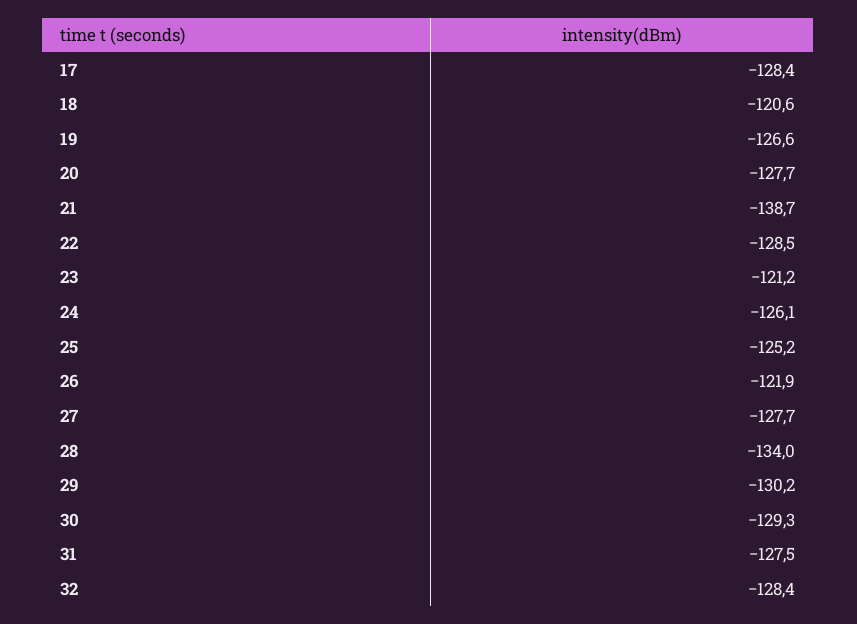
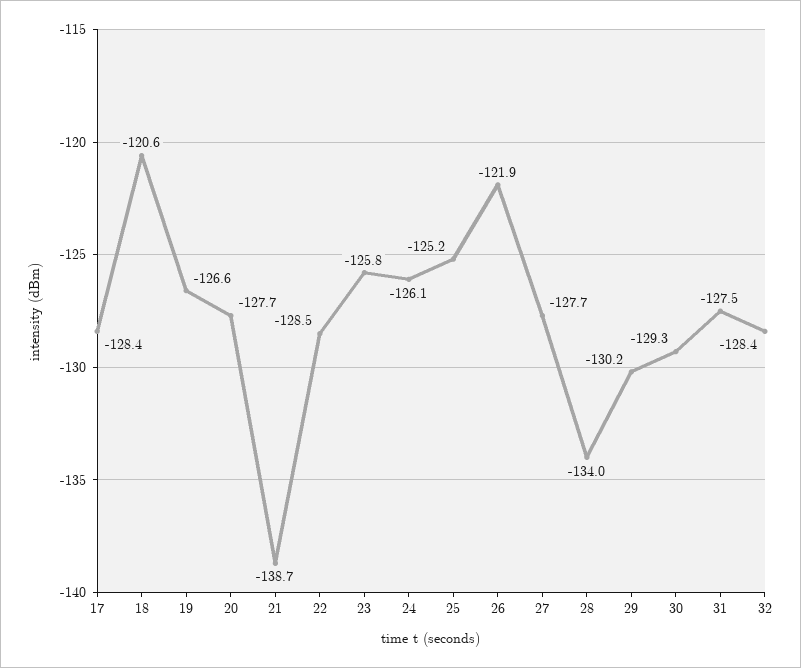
23: -121.2 -> -125.8

